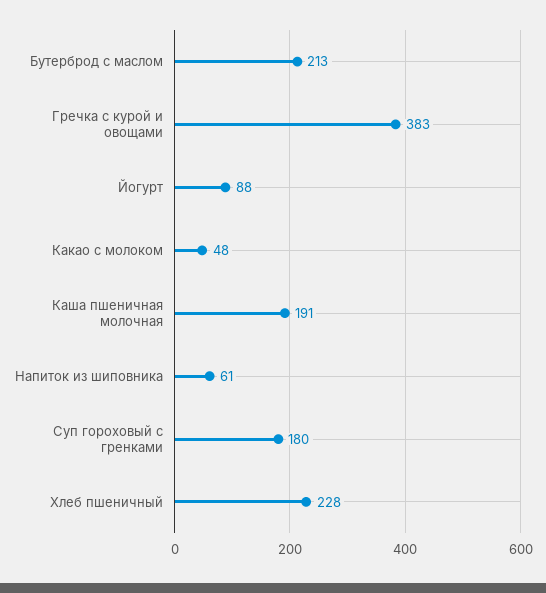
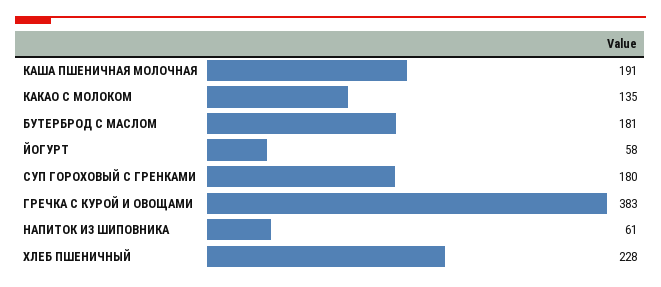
Бутерброд с маслом: 213 -> 181
Йогурт: 88 -> 58
Какао с молоком: 48 -> 135

